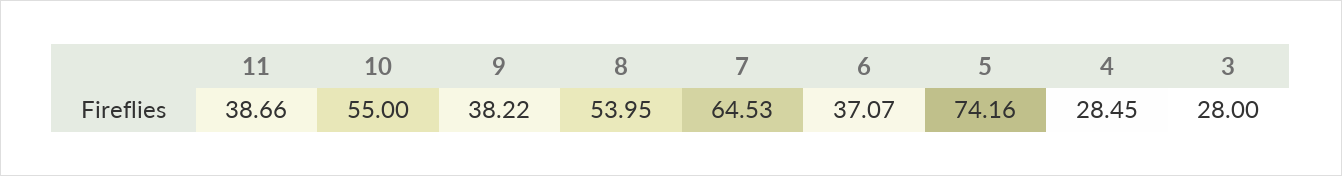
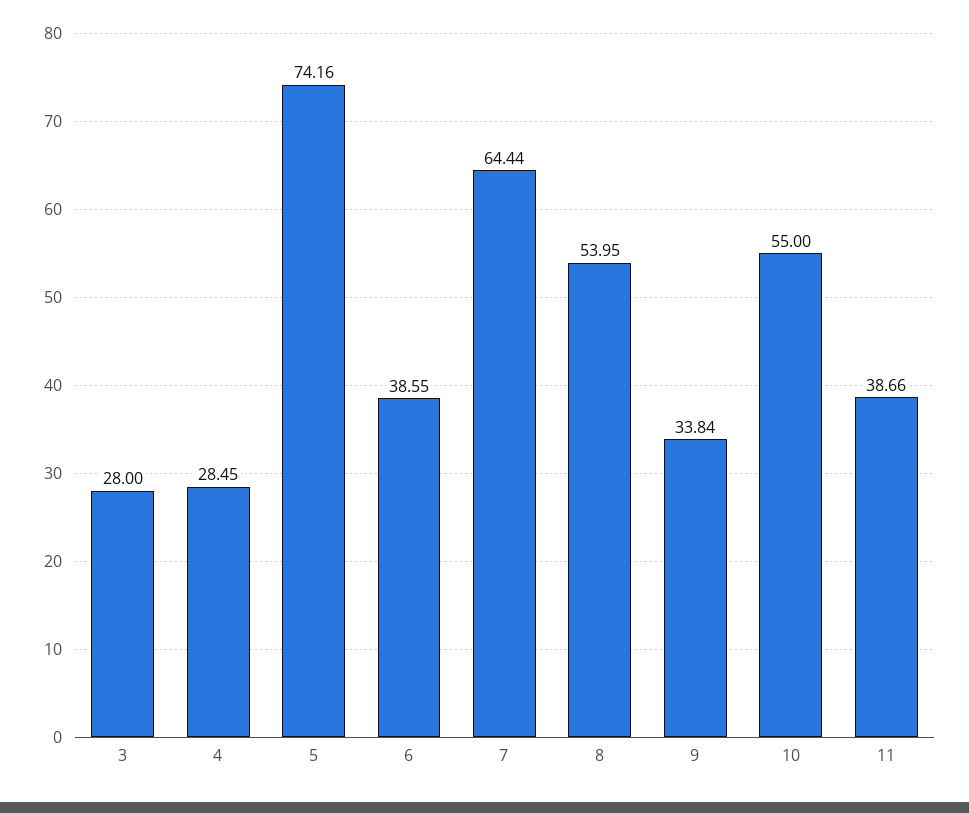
9: 38.22 -> 33.84
7: 64.53 -> 64.44
6: 37.07 -> 38.55

